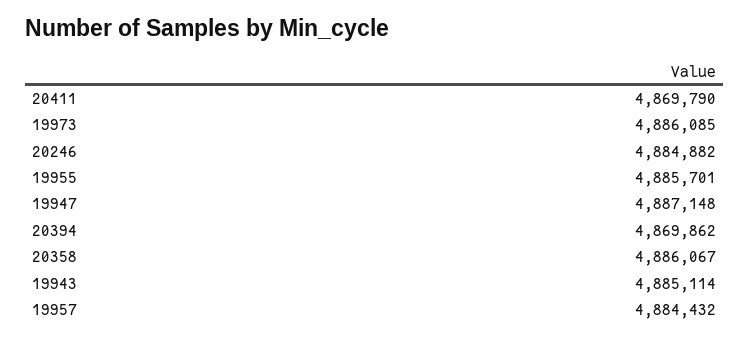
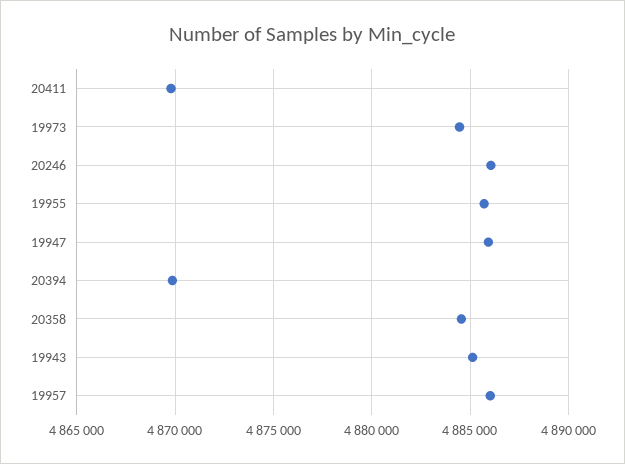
19973: 4886085 -> 4884500
20246: 4884882 -> 4886000
19947: 4887148 -> 4886000
20358: 4886067 -> 4884500
19957: 4884432 -> 4886000

